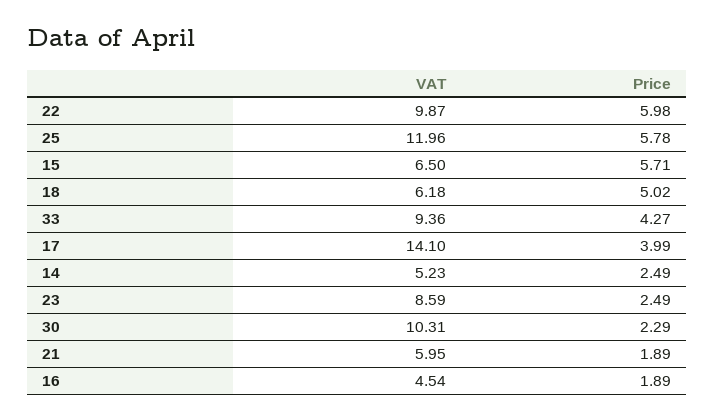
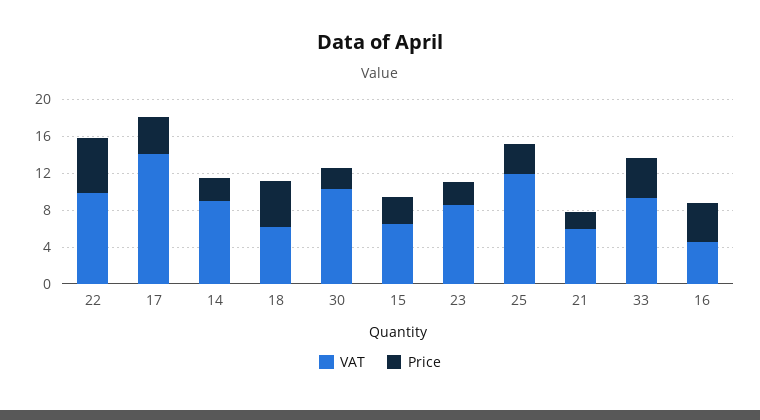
Price, 25: 5.78 -> 3
Price, 15: 5.71 -> 3
VAT, 14: 5.23 -> 9
Price, 16: 1.89 -> 4

